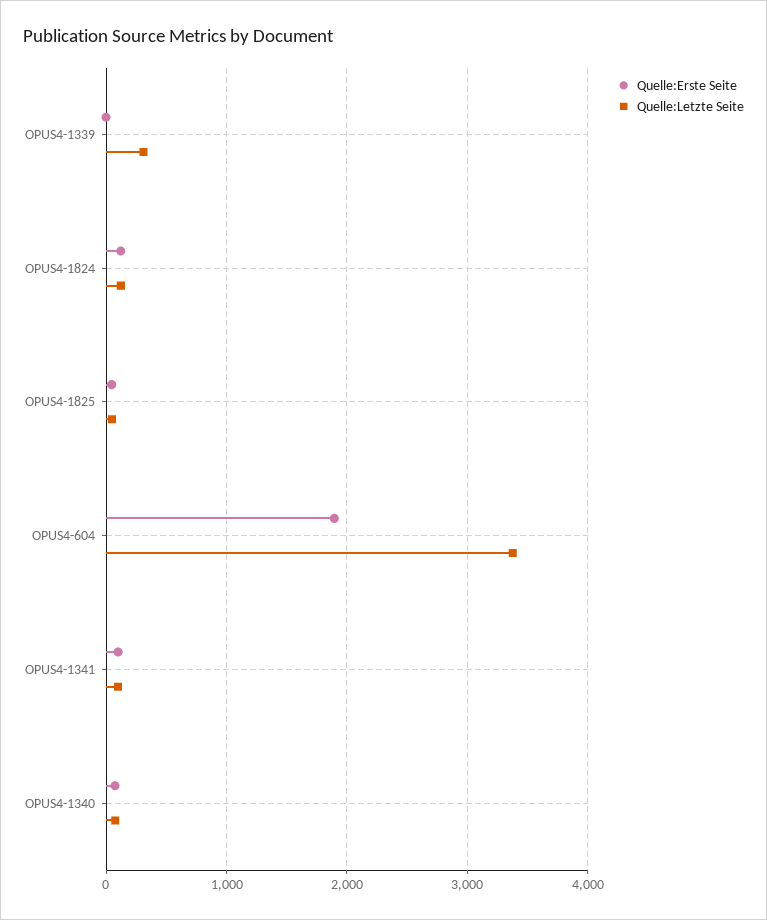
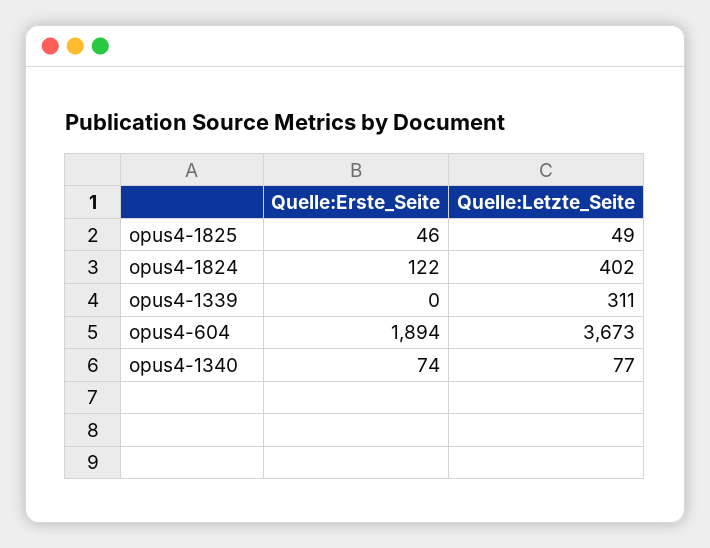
Quelle:Letzte Seite, OPUS4-1824: 100 -> 402
Quelle:Letzte Seite, OPUS4-604: 3400 -> 3673
Quelle:Erste Seite, OPUS4-1341: 100 -> none
Quelle:Letzte Seite, OPUS4-1341: 100 -> none

